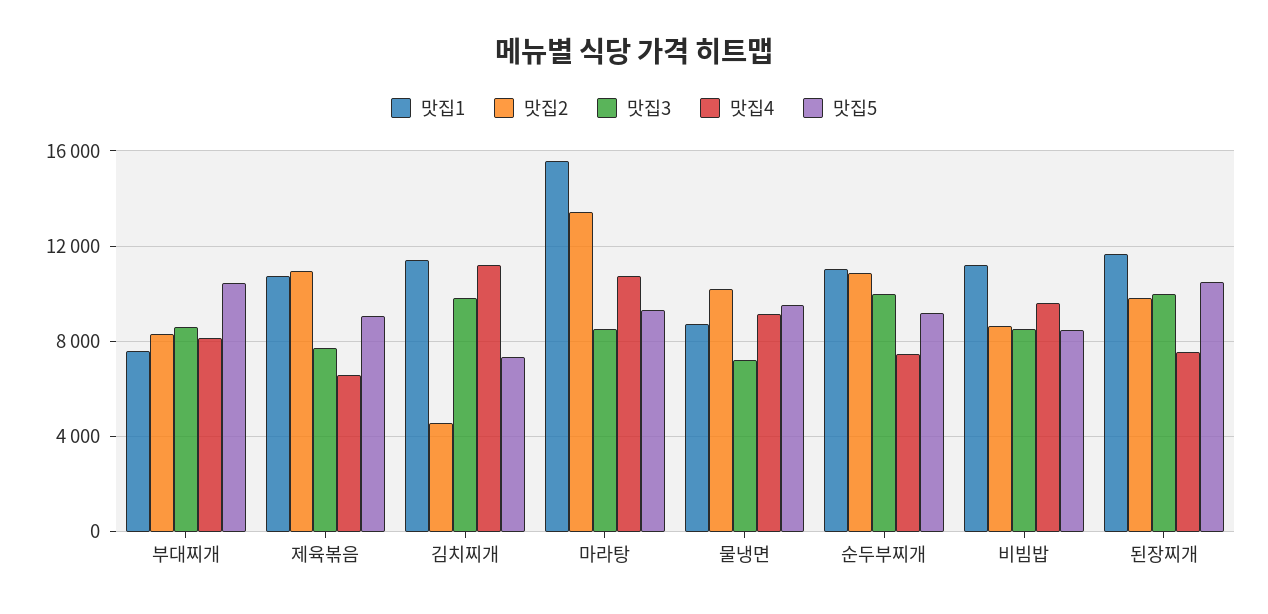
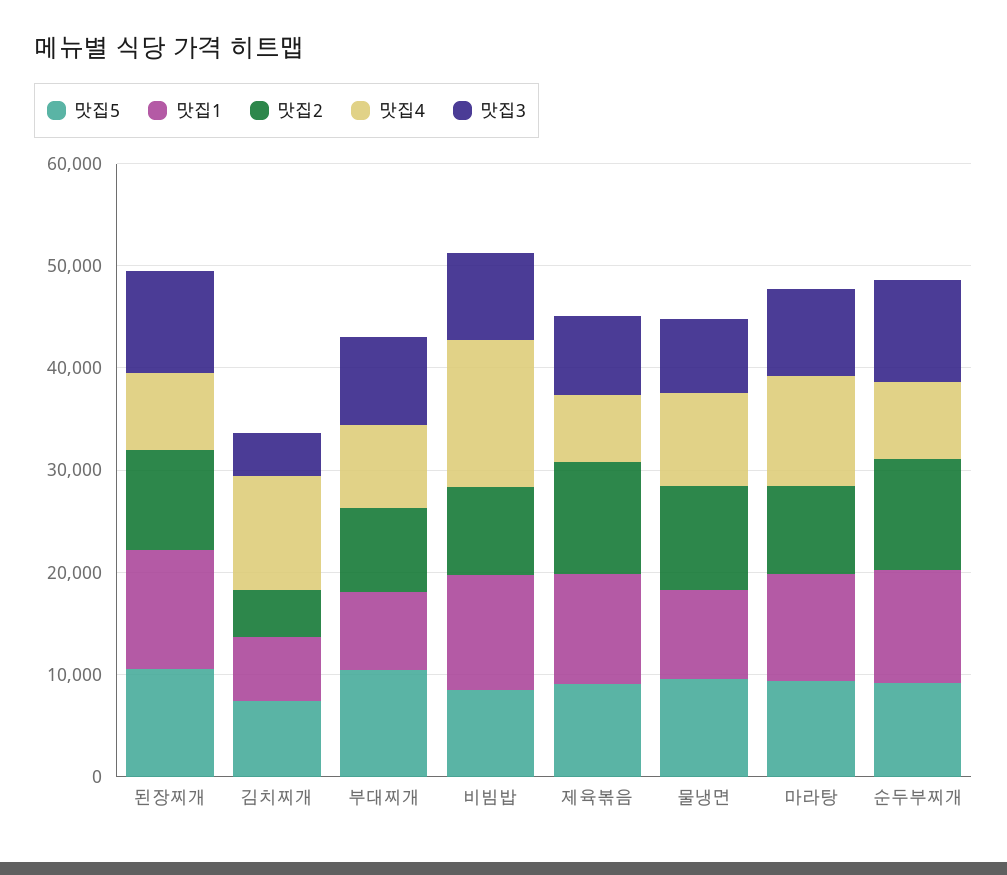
맛집1, 김치찌개: 11500 -> 6000
맛집3, 김치찌개: 10000 -> 4000
맛집1, 마라탕: 15500 -> 10000
맛집2, 마라탕: 13500 -> 8000
맛집4, 비빔밥: 9500 -> 14000

